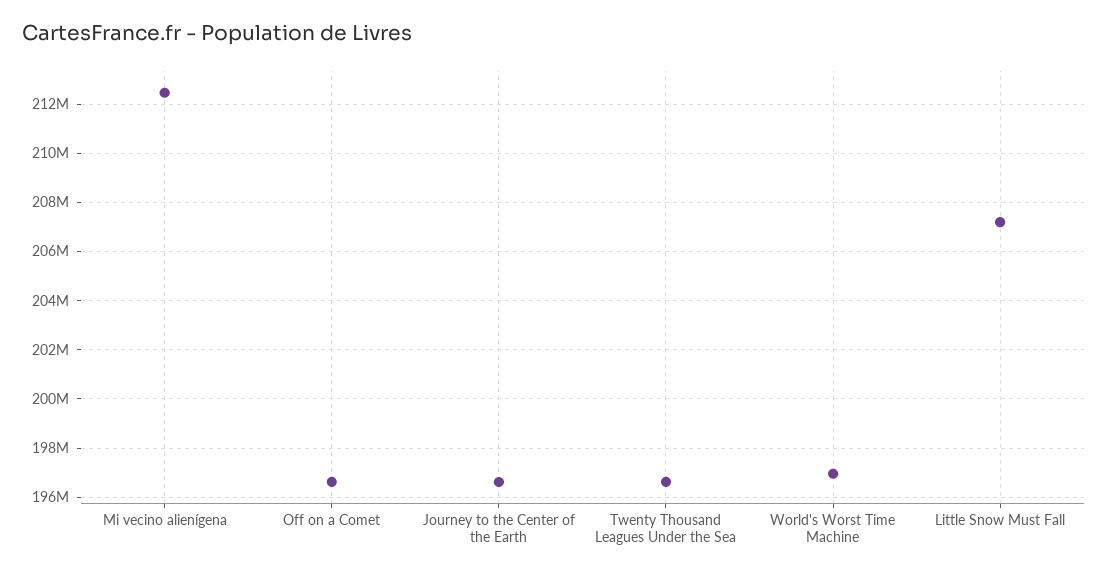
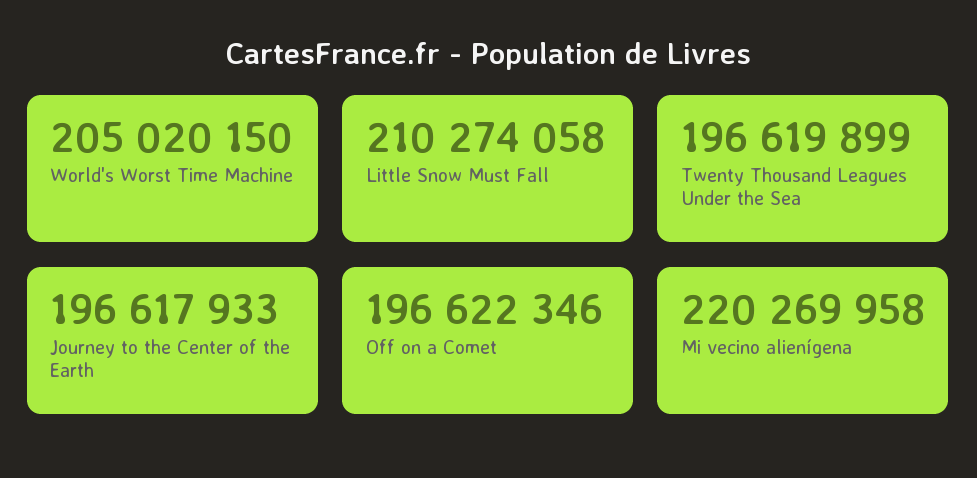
Mi vecino alienígena: 212500000 -> 220269958
World's Worst Time Machine: 197000000 -> 205020150
Little Snow Must Fall: 207250000 -> 210274058

